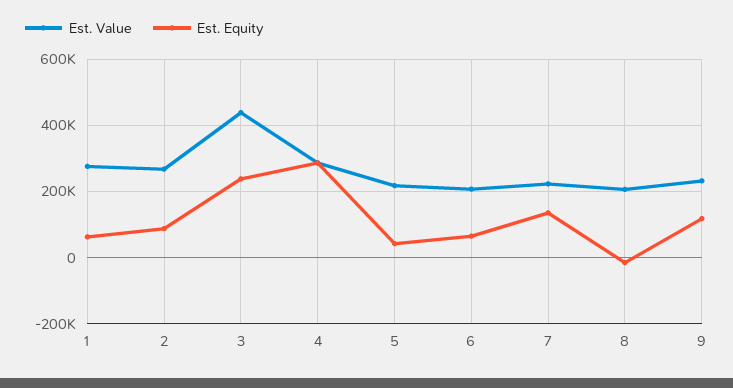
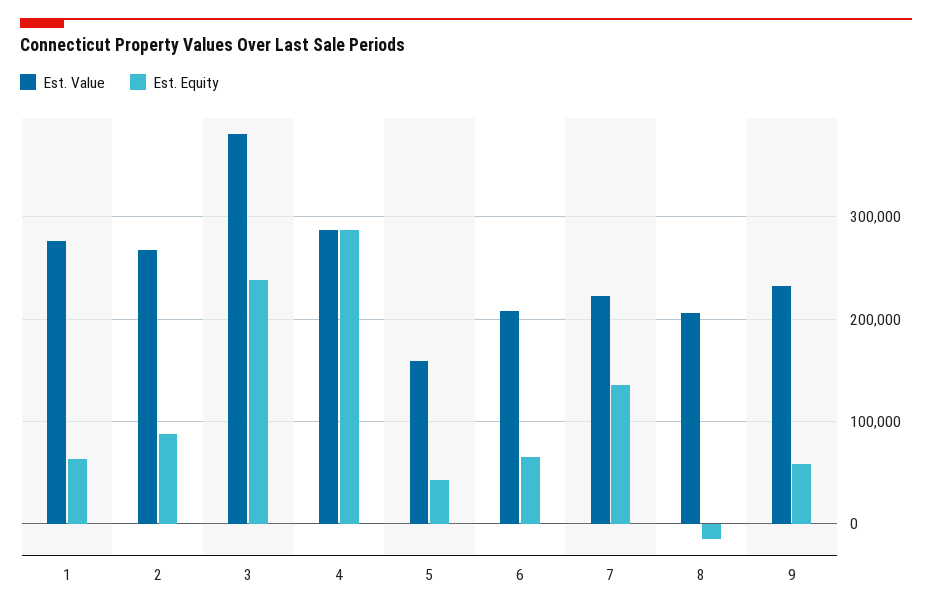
Est. Value, 3: 440000 -> 380000
Est. Value, 5: 220000 -> 160000
Est. Equity, 9: 120000 -> 60000

